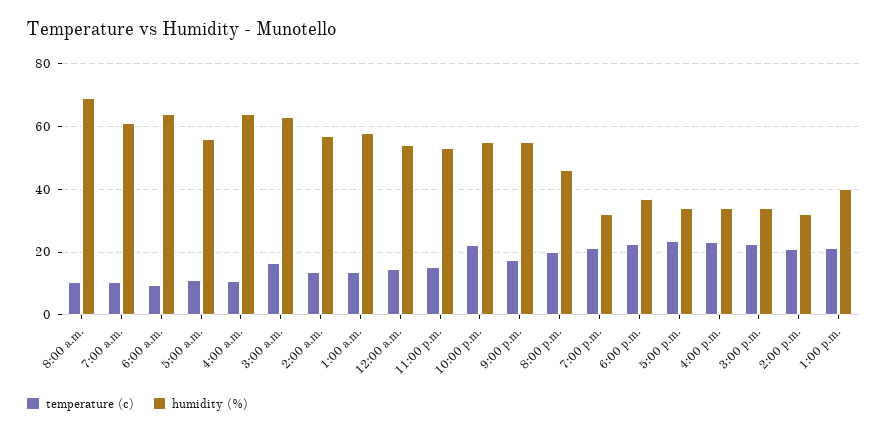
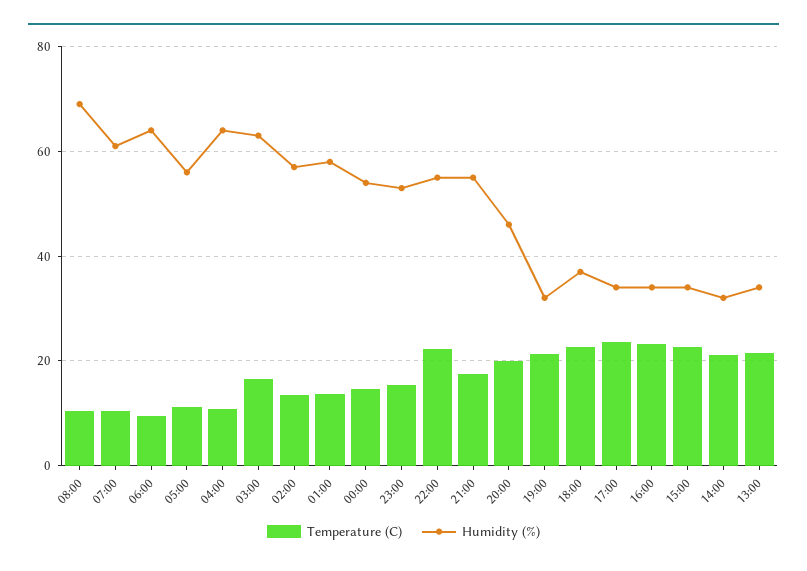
humidity (%), 1:00 p.m.: 40 -> 34

